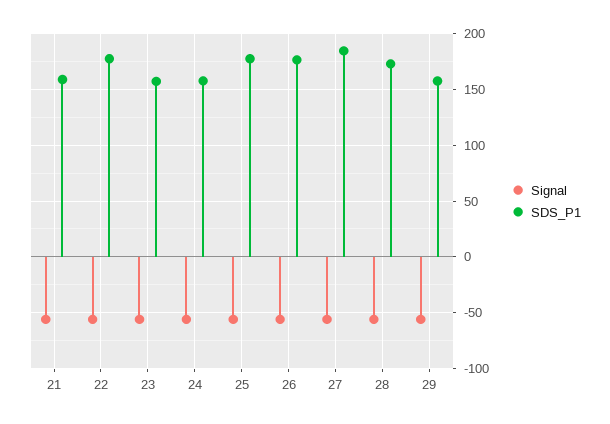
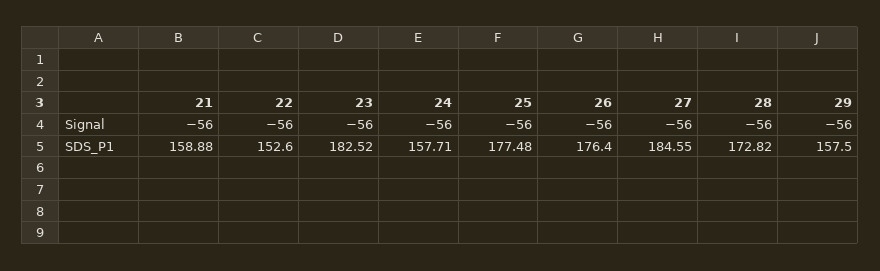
SDS_P1, 22: 180 -> 152.6
SDS_P1, 23: 160 -> 182.52

